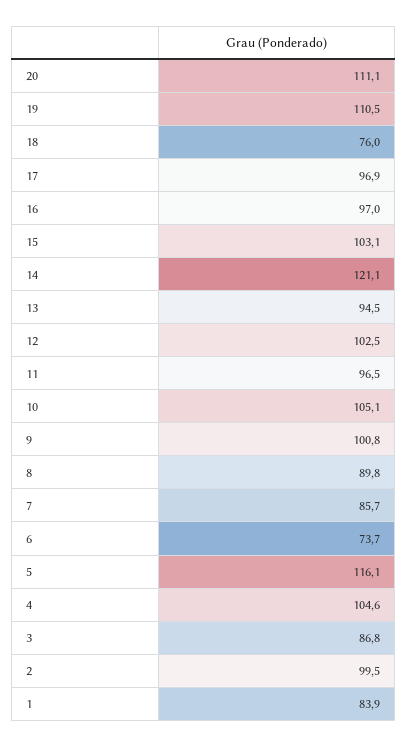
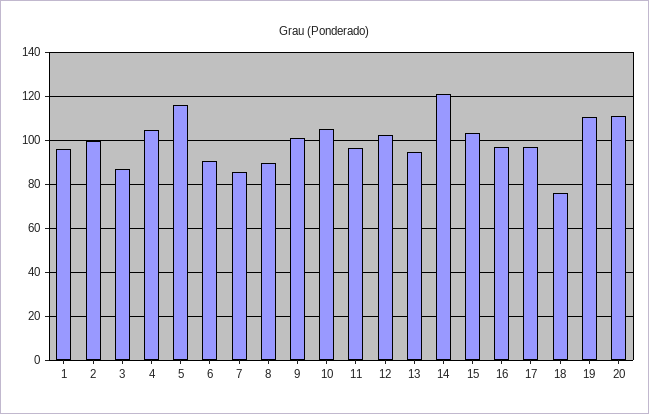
6: 73.7 -> 90
1: 83.9 -> 95

